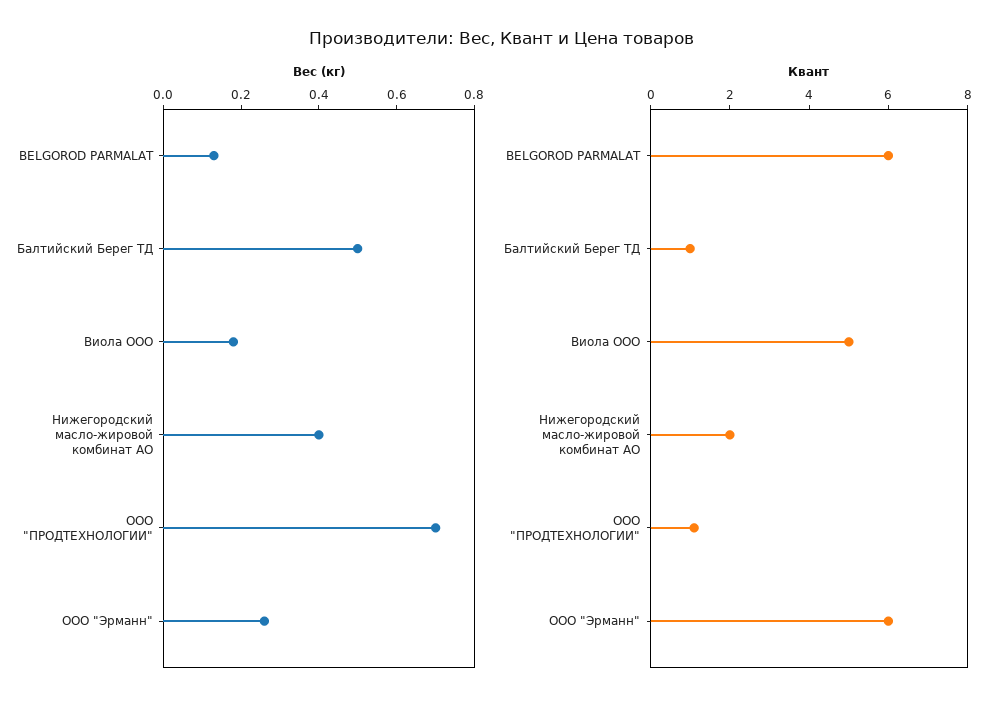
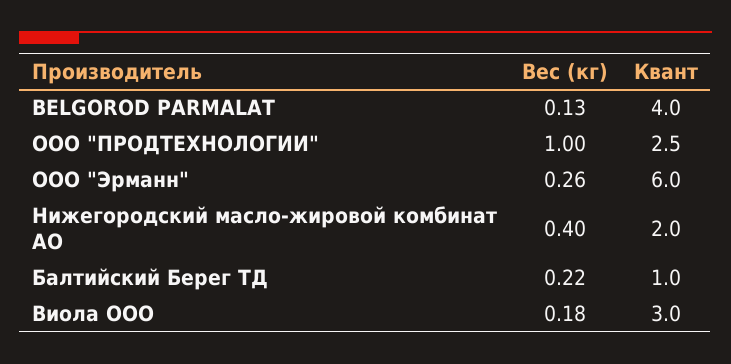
Вес (кг), Балтийский Берег ТД: 0.5 -> 0.22
Вес (кг), ООО "ПРОДТЕХНОЛОГИИ": 0.7 -> 1
Квант, BELGOROD PARMALAT: 6 -> 4
Квант, Виола ООО: 5 -> 3
Квант, ООО "ПРОДТЕХНОЛОГИИ": 1 -> 2.5

